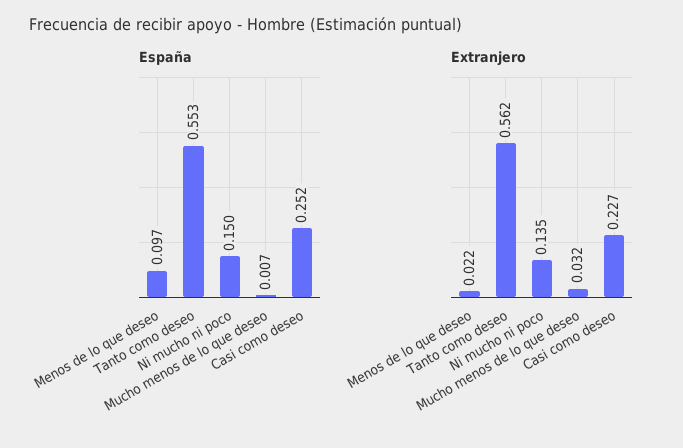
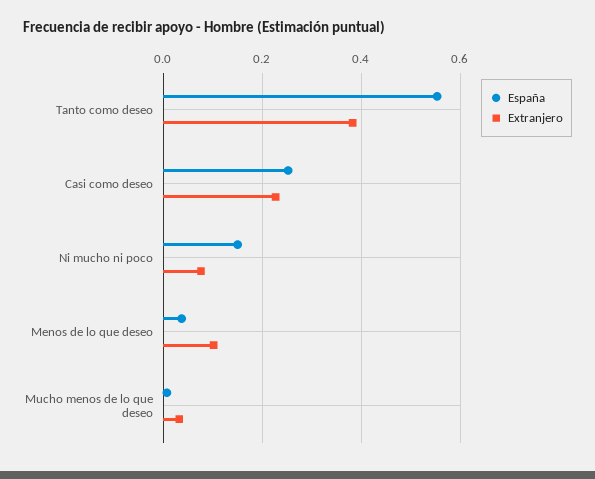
España, Menos de lo que deseo: 0.097 -> 0.04
Extranjero, Menos de lo que deseo: 0.022 -> 0.1
Extranjero, Tanto como deseo: 0.562 -> 0.38
Extranjero, Ni mucho ni poco: 0.135 -> 0.08

